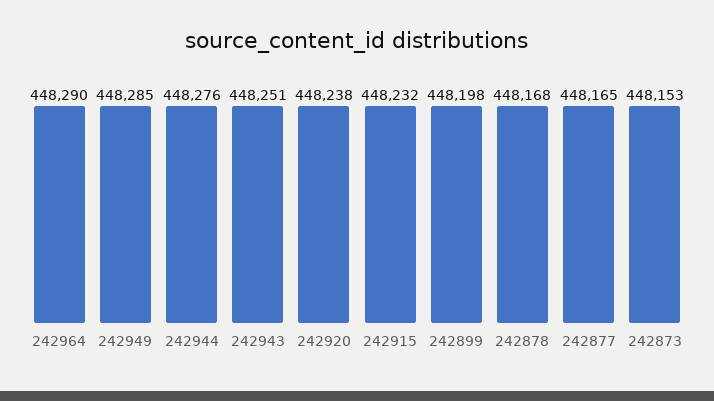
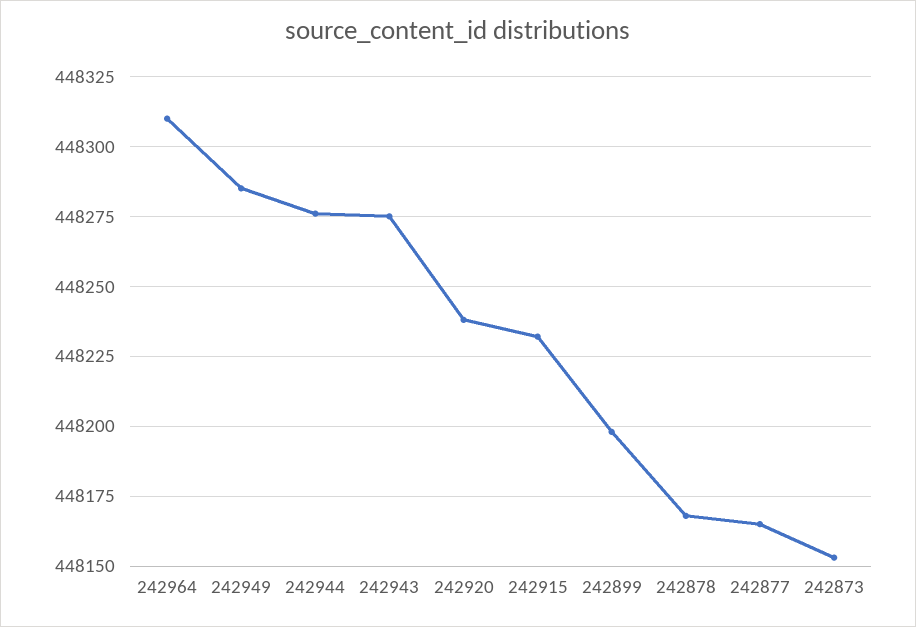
242964: 448290 -> 448310
242943: 448251 -> 448275

